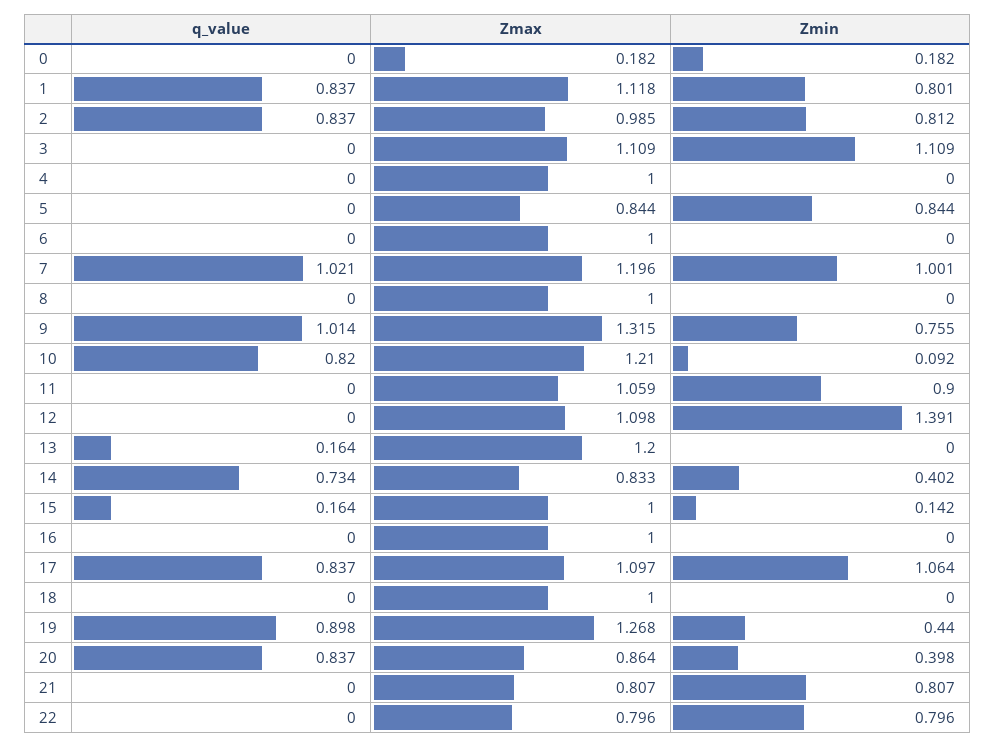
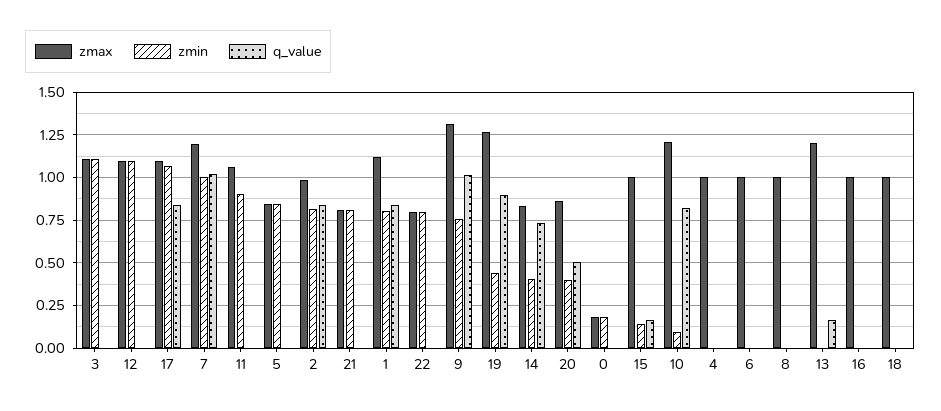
Zmin, 12: 1.391 -> 1.1
q_value, 20: 0.837 -> 0.5

